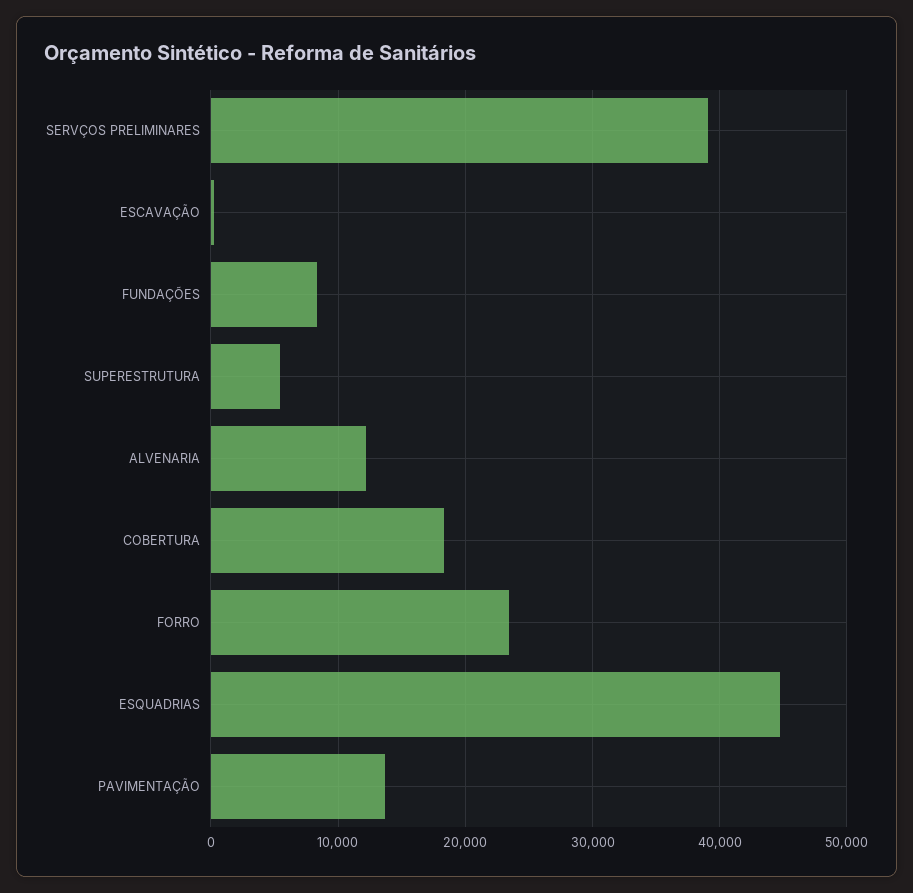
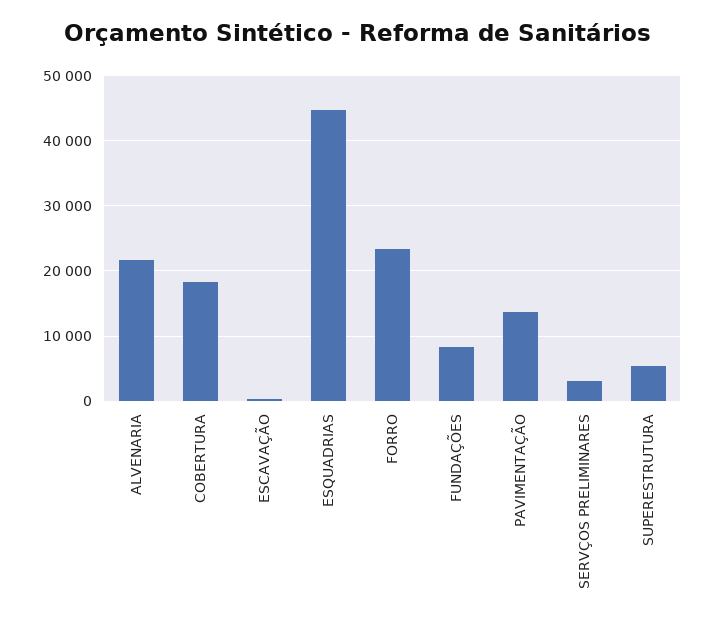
SERVÇOS PRELIMINARES: 39000 -> 3000
ALVENARIA: 12000 -> 22000

